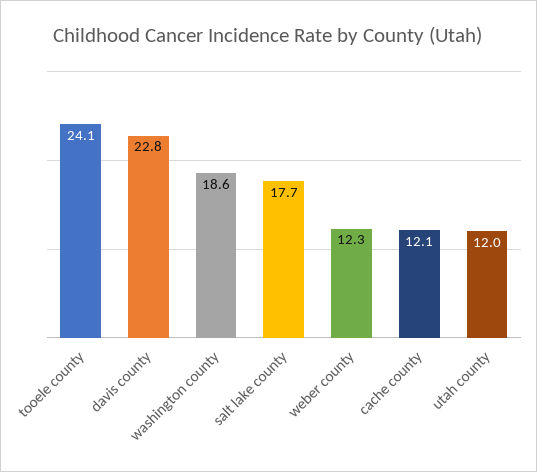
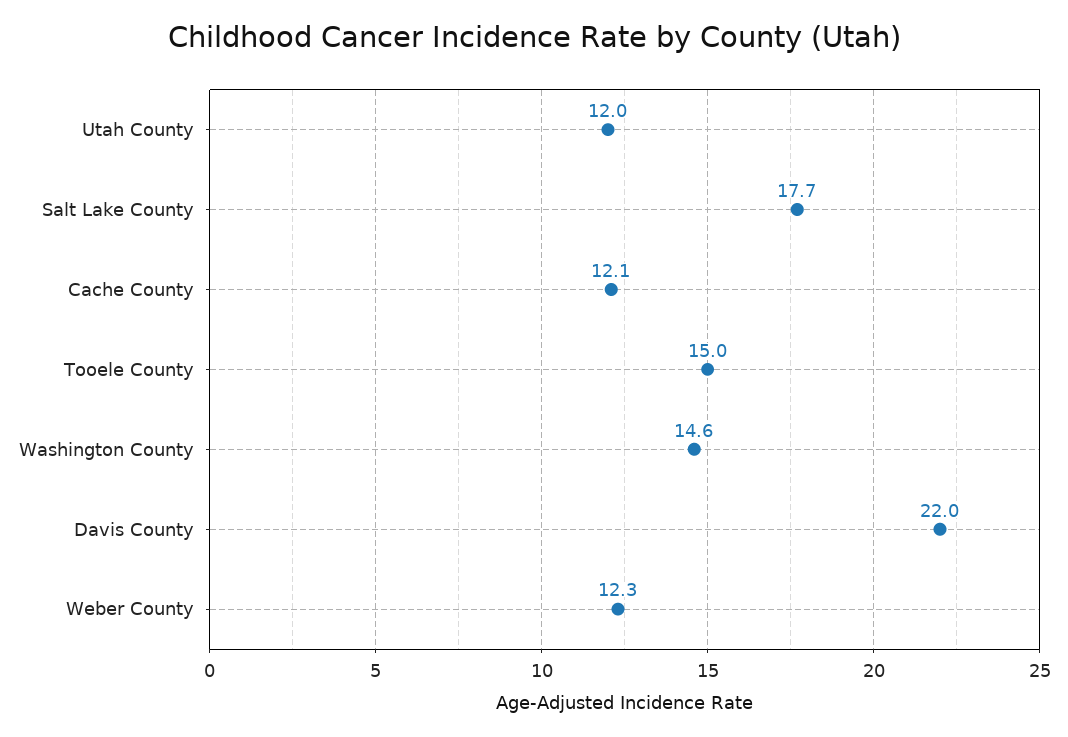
tooele county: 24.1 -> 15
davis county: 22.8 -> 22
washington county: 18.6 -> 14.6

